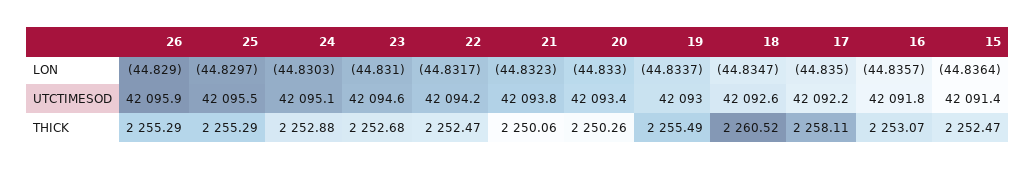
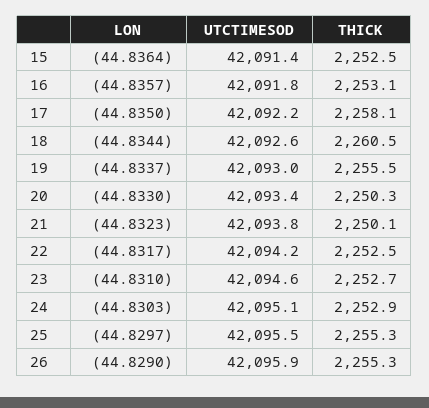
18, LON: -44.8347 -> -44.8344

